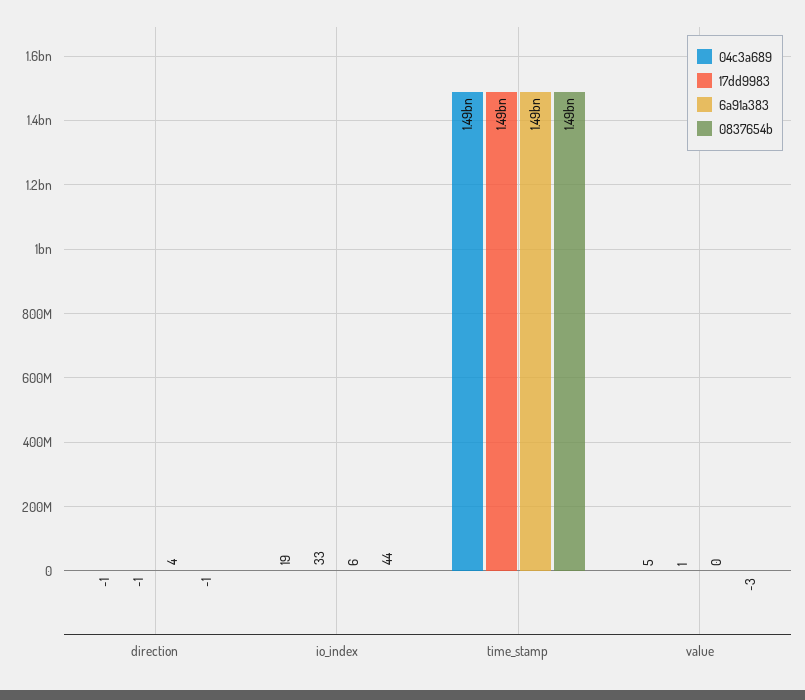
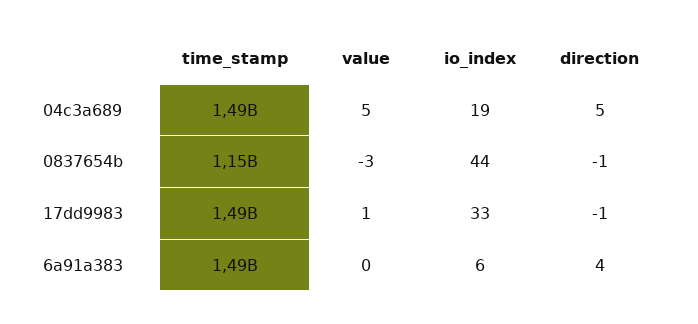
04c3a689, direction: -1 -> 5
0837654b, time_stamp: 1490000000 -> 1150000000

